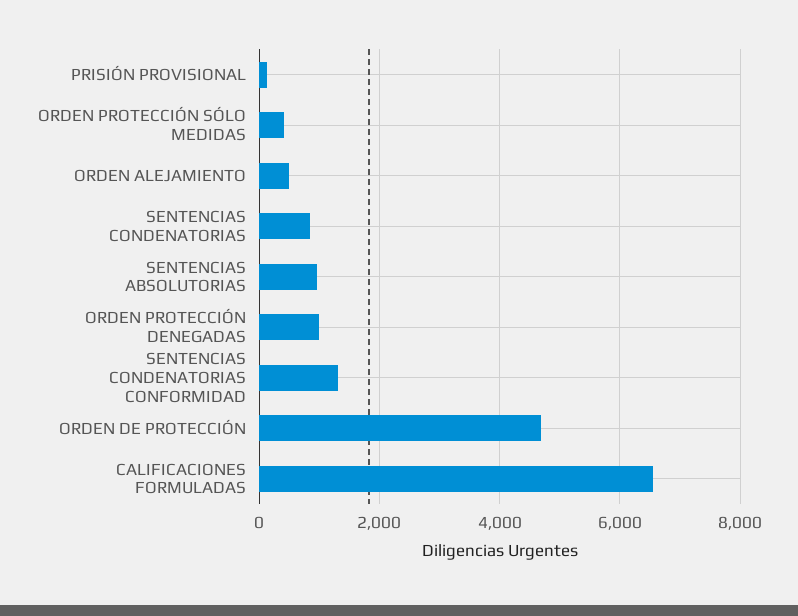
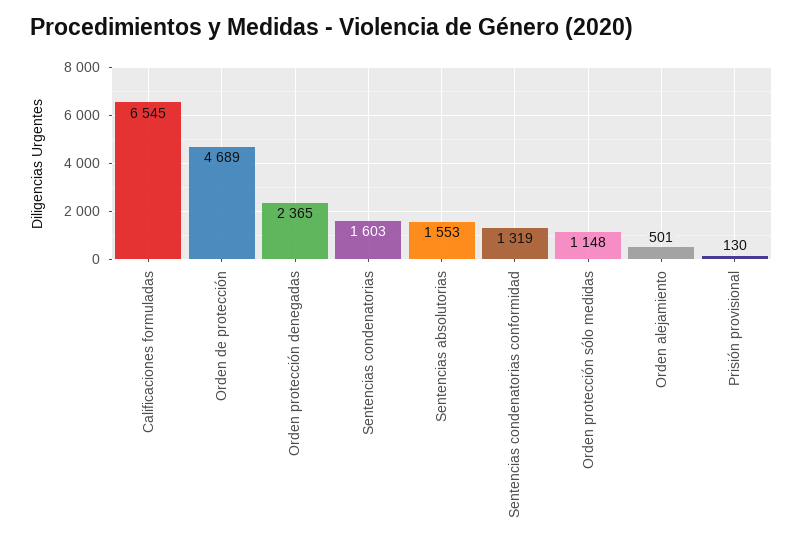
ORDEN PROTECCIÓN SÓLO MEDIDAS: 400 -> 1148
SENTENCIAS CONDENATORIAS: 800 -> 1603
SENTENCIAS ABSOLUTORIAS: 1000 -> 1553
ORDEN PROTECCIÓN DENEGADAS: 1000 -> 2365

